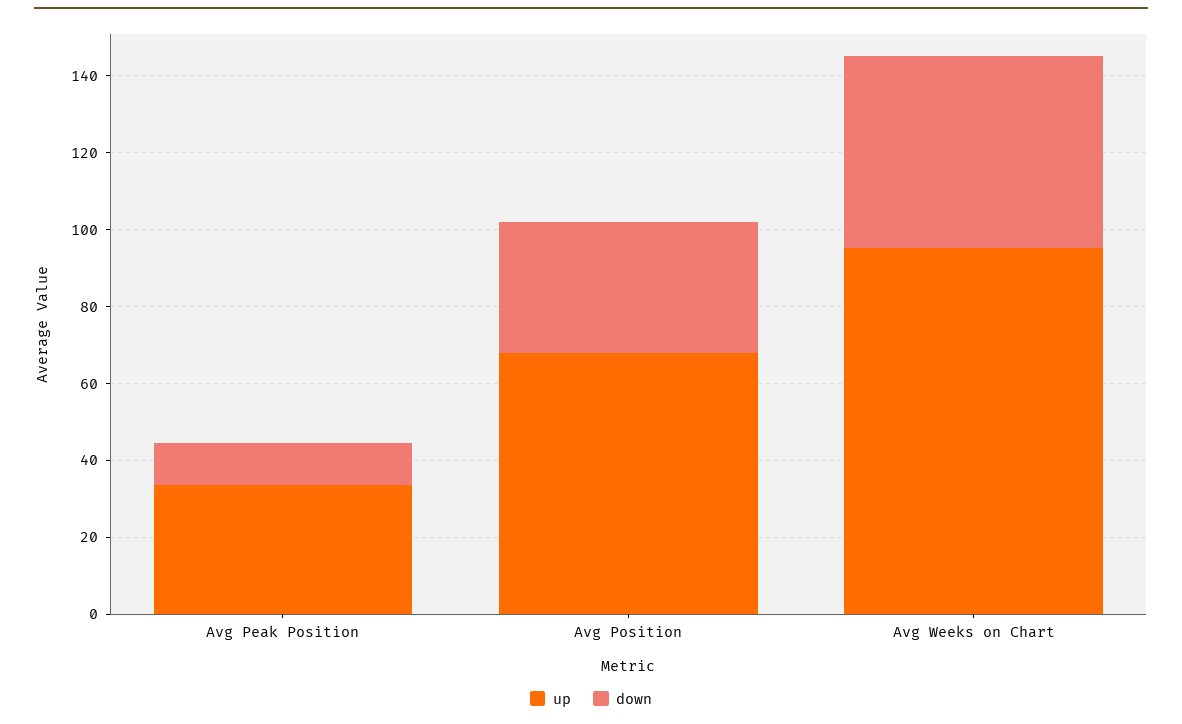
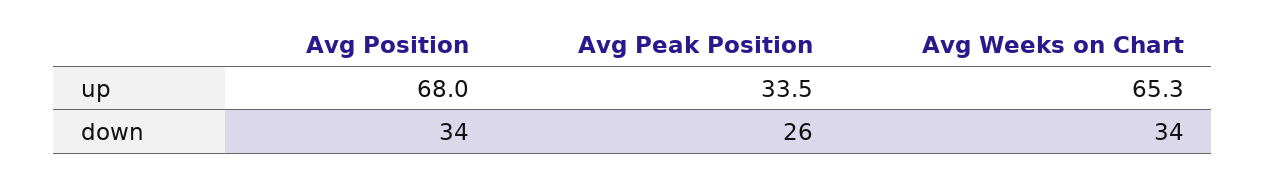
down, Avg Peak Position: 10 -> 26
up, Avg Weeks on Chart: 95 -> 65.3
down, Avg Weeks on Chart: 50 -> 34

